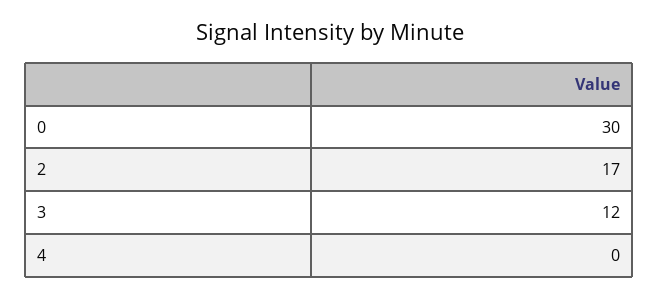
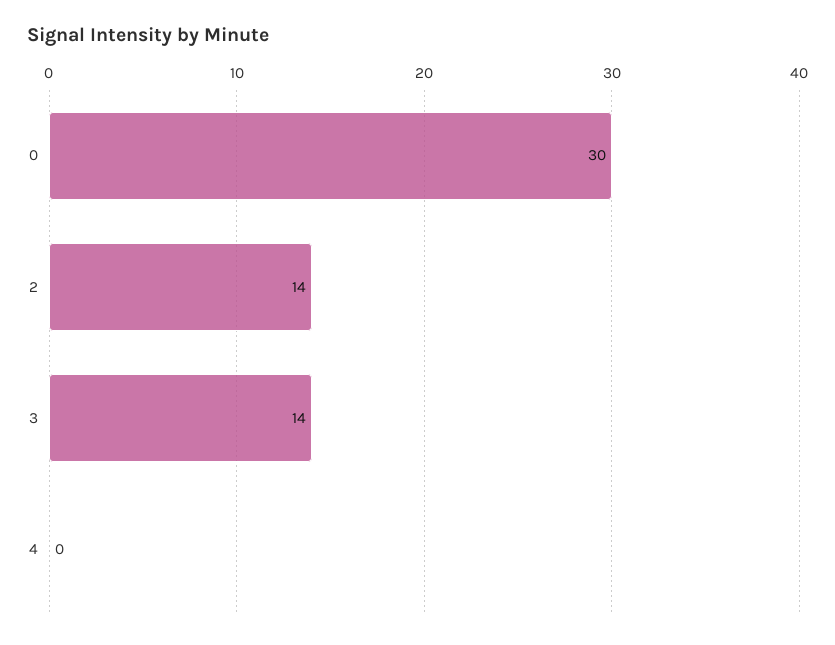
2: 17 -> 14
3: 12 -> 14

